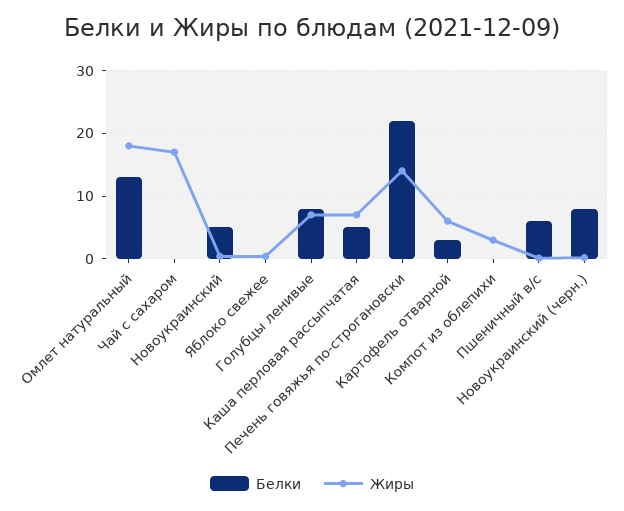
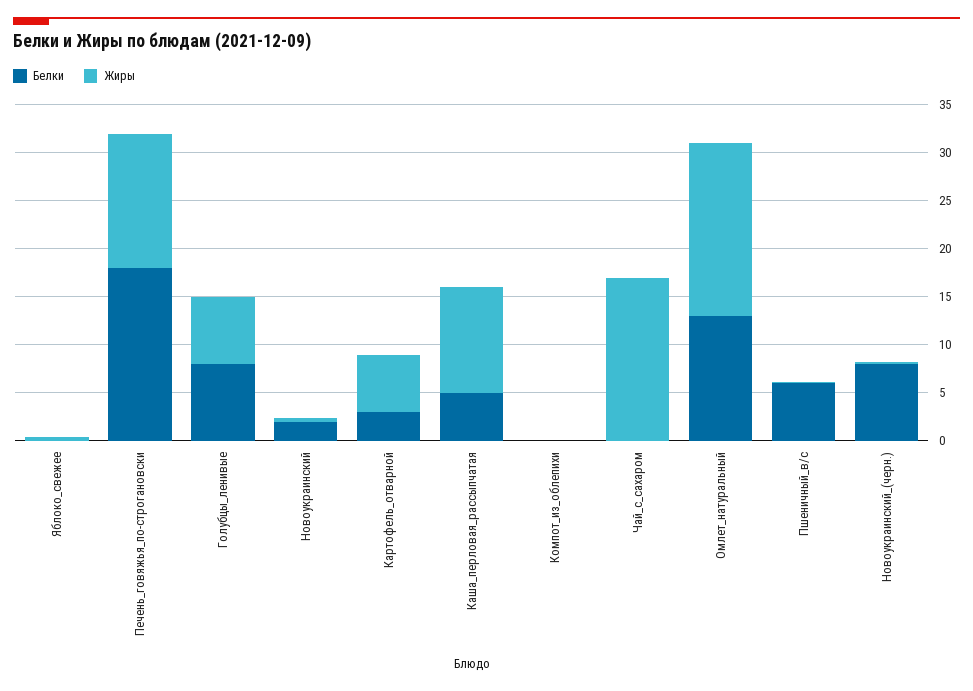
Белки, Новоукраинский: 5 -> 2
Жиры, Каша перловая рассыпчатая: 7 -> 11
Белки, Печень говяжья по-строгановски: 22 -> 18
Жиры, Компот из облепихи: 3 -> 0

